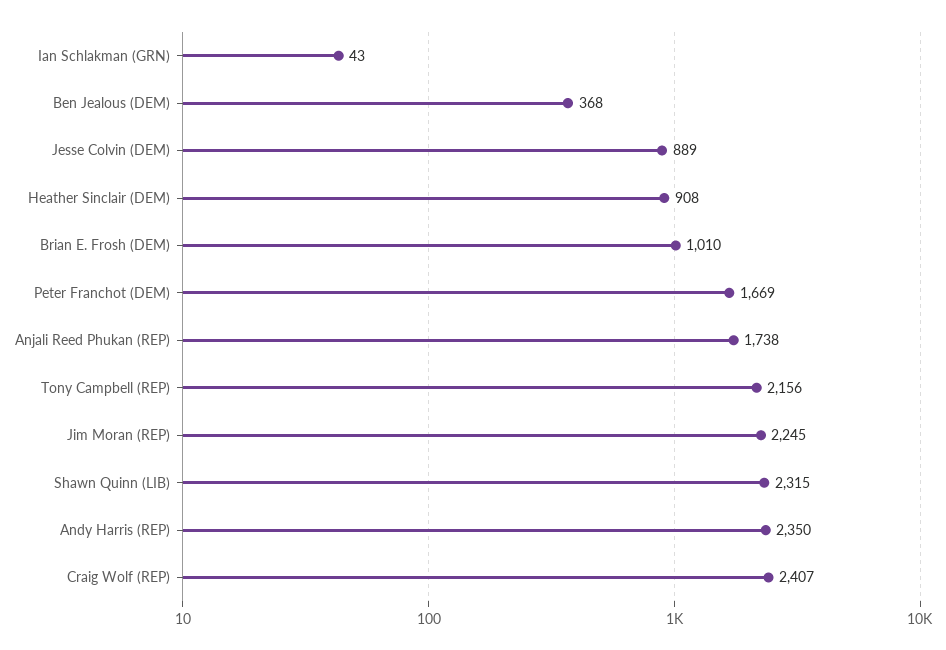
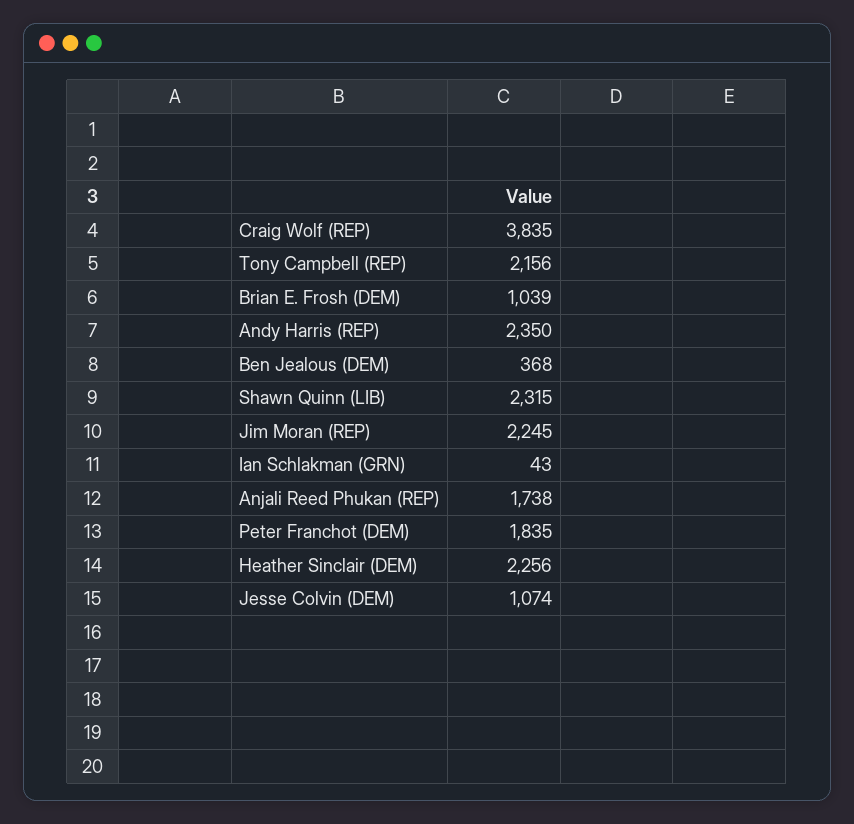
Jesse Colvin (DEM): 889 -> 1074
Heather Sinclair (DEM): 908 -> 2256
Brian E. Frosh (DEM): 1010 -> 1039
Peter Franchot (DEM): 1669 -> 1835
Craig Wolf (REP): 2407 -> 3835

